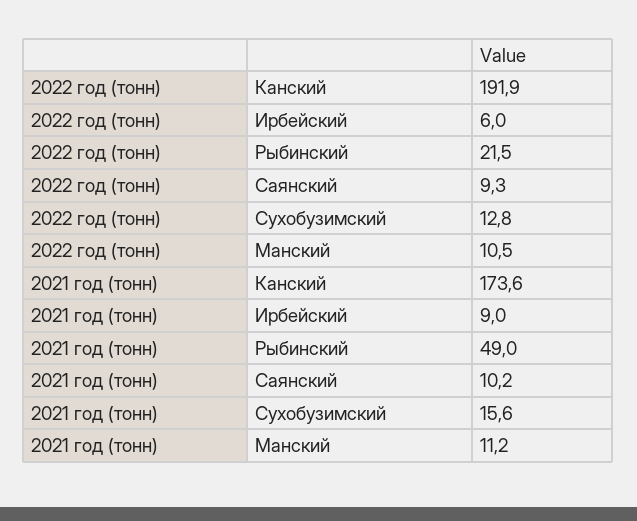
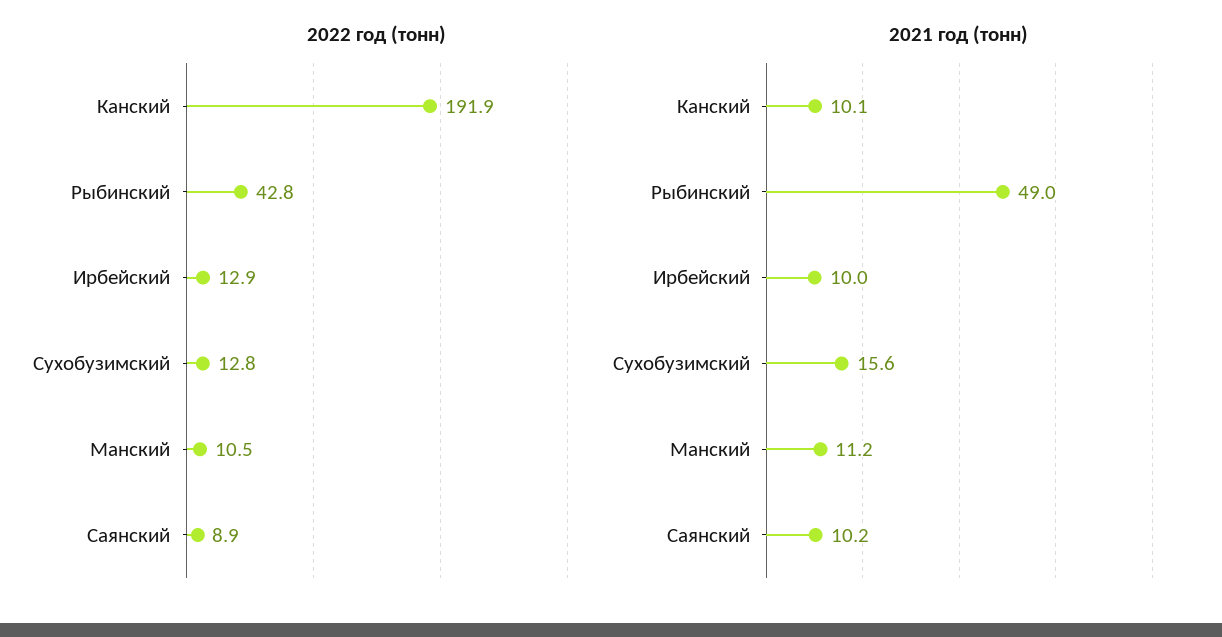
2022 год (тонн), Ирбейский: 6 -> 12.9
2022 год (тонн), Рыбинский: 21.5 -> 42.8
2022 год (тонн), Саянский: 9.3 -> 8.9
2021 год (тонн), Канский: 173.6 -> 10.1
2021 год (тонн), Ирбейский: 9 -> 10

